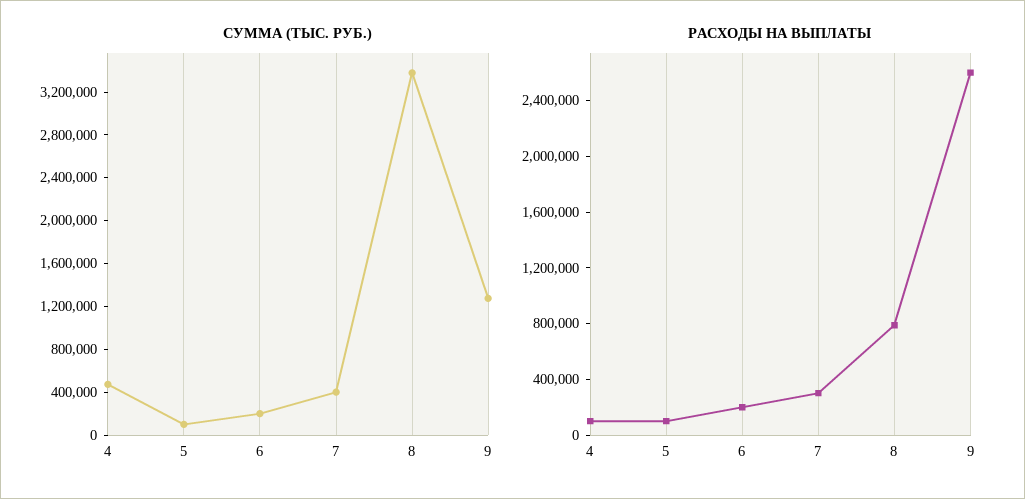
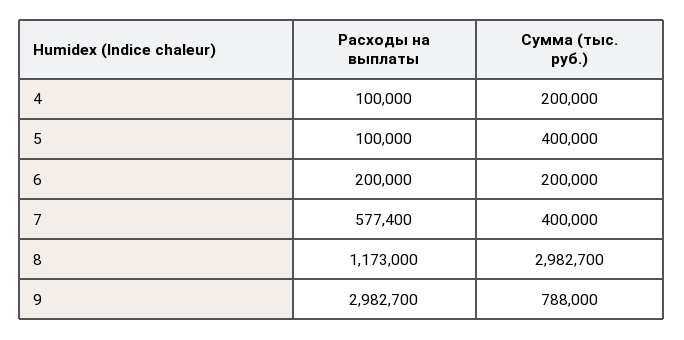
СУММА (ТЫС. РУБ.), 4: 500000 -> 200000
СУММА (ТЫС. РУБ.), 5: 100000 -> 400000
СУММА (ТЫС. РУБ.), 8: 3400000 -> 2982700
СУММА (ТЫС. РУБ.), 9: 1300000 -> 788000
РАСХОДЫ НА ВЫПЛАТЫ, 7: 300000 -> 577400
РАСХОДЫ НА ВЫПЛАТЫ, 8: 800000 -> 1173000
РАСХОДЫ НА ВЫПЛАТЫ, 9: 2600000 -> 2982700

